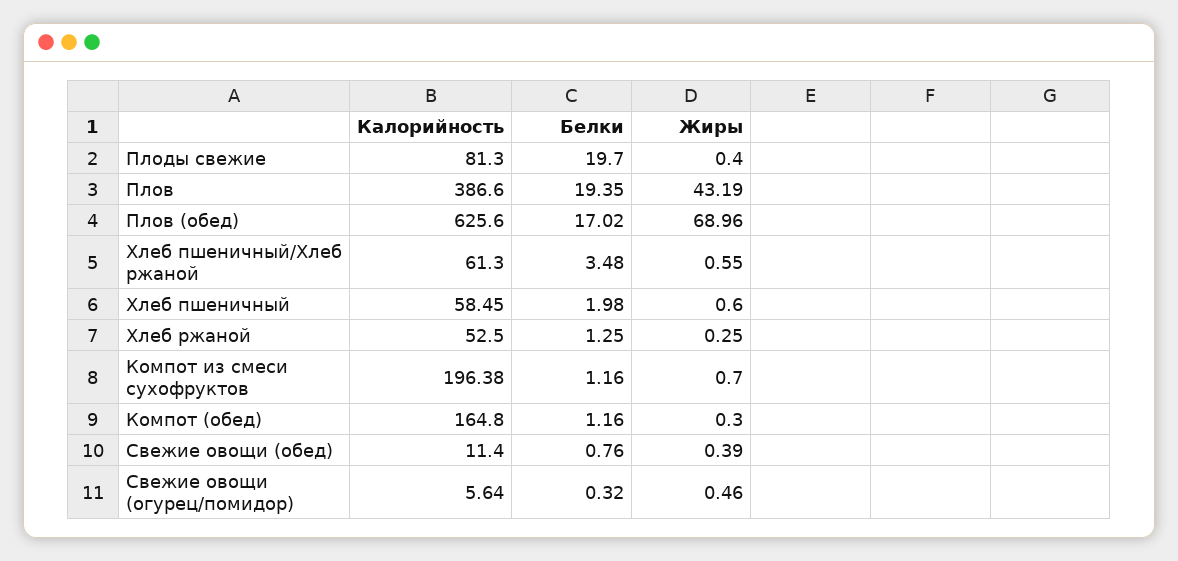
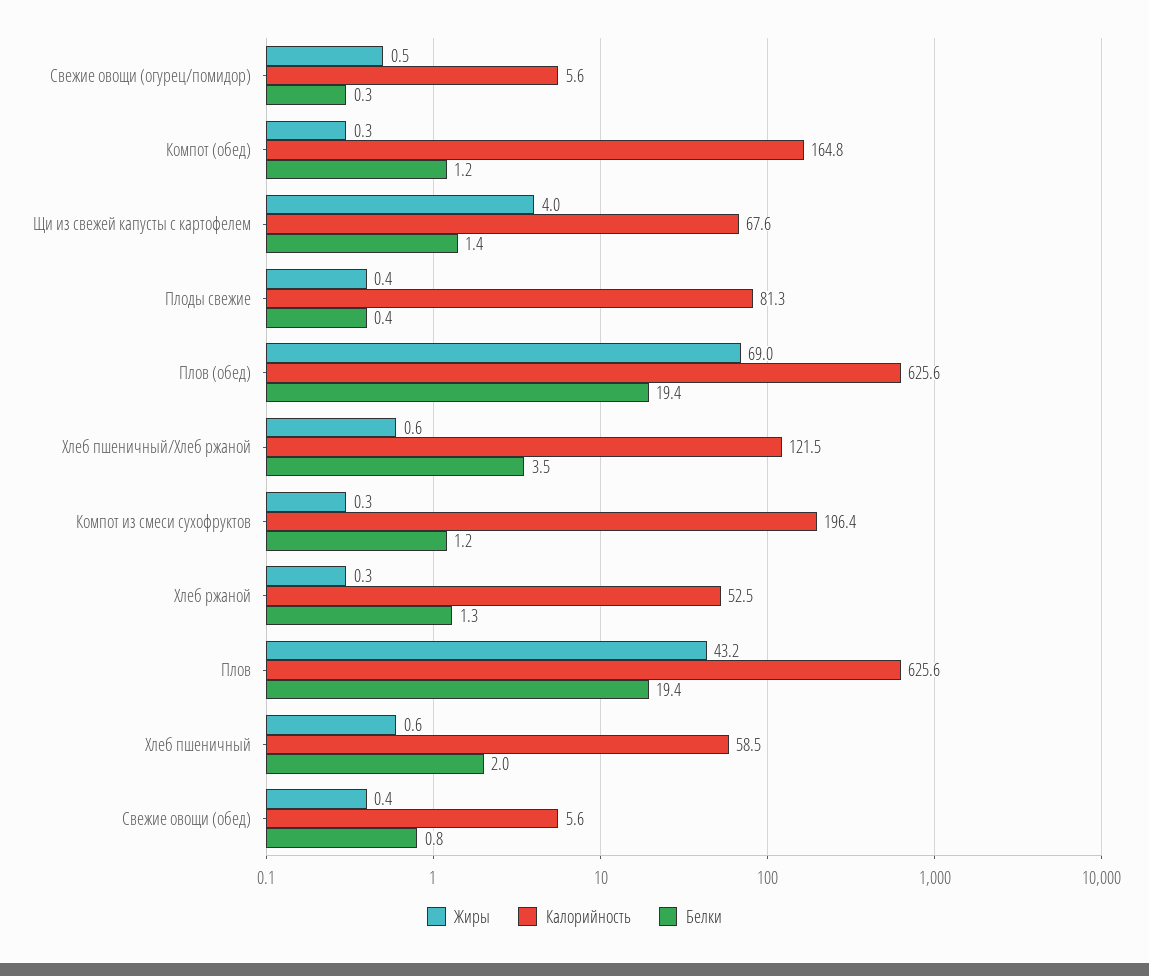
Белки, Плоды свежие: 19.7 -> 0.4
Калорийность, Плов: 386.6 -> 625.6
Белки, Плов (обед): 17.02 -> 19.4
Калорийность, Хлеб пшеничный/Хлеб ржаной: 61.3 -> 121.5
Жиры, Компот из смеси сухофруктов: 0.7 -> 0.3
Калорийность, Свежие овощи (обед): 11.4 -> 5.6
Жиры, Щи из свежей капусты с картофелем: none -> 4
Калорийность, Щи из свежей капусты с картофелем: none -> 67.6
Белки, Щи из свежей капусты с картофелем: none -> 1.4

